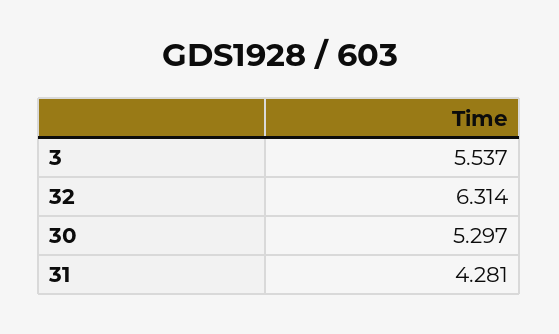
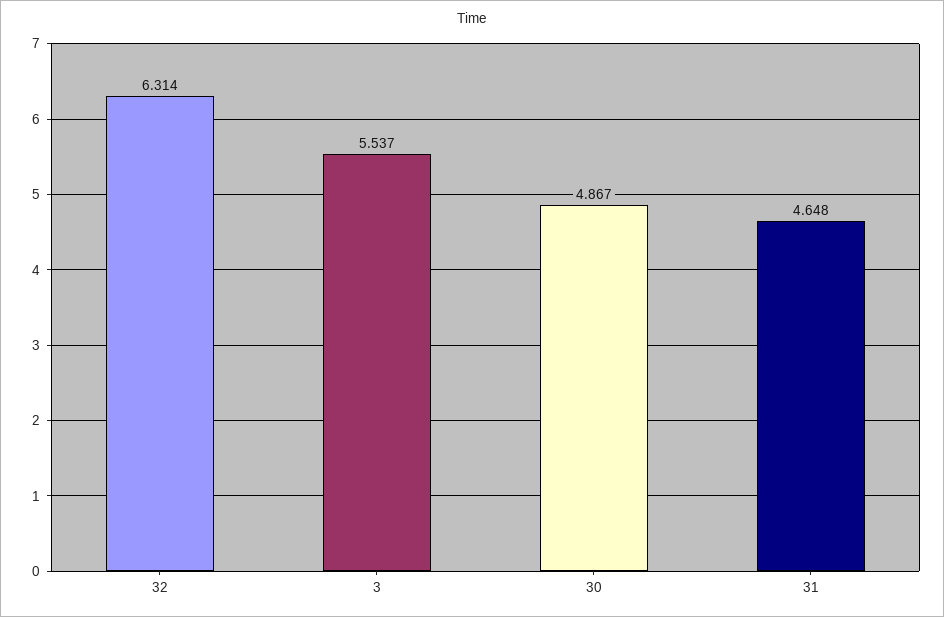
30: 5.297 -> 4.867
31: 4.281 -> 4.648

